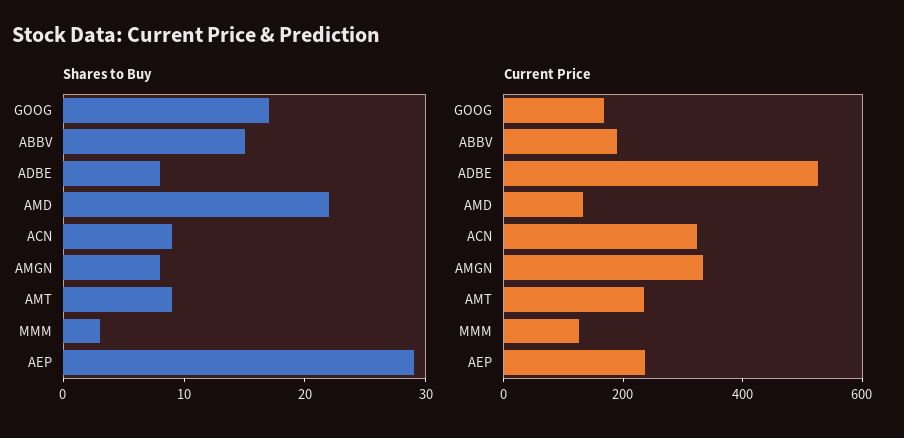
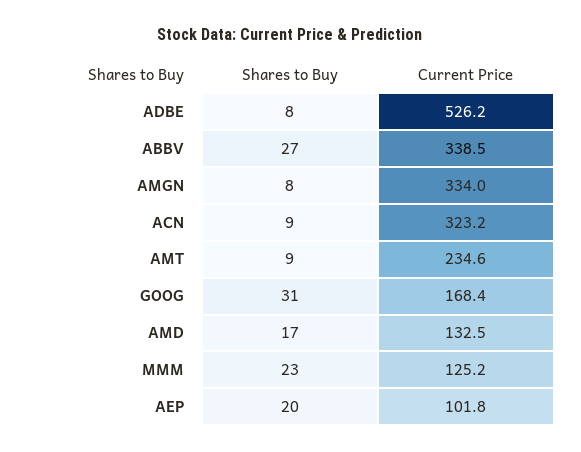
Shares to Buy, GOOG: 17 -> 31
Shares to Buy, ABBV: 15 -> 27
Shares to Buy, AMD: 22 -> 17
Shares to Buy, MMM: 3 -> 23
Shares to Buy, AEP: 29 -> 20
Current Price, ABBV: 200 -> 338.5
Current Price, AEP: 250 -> 101.8

